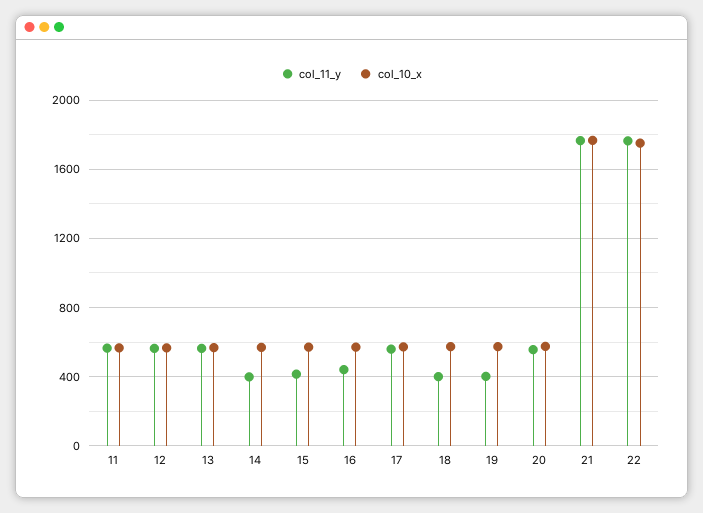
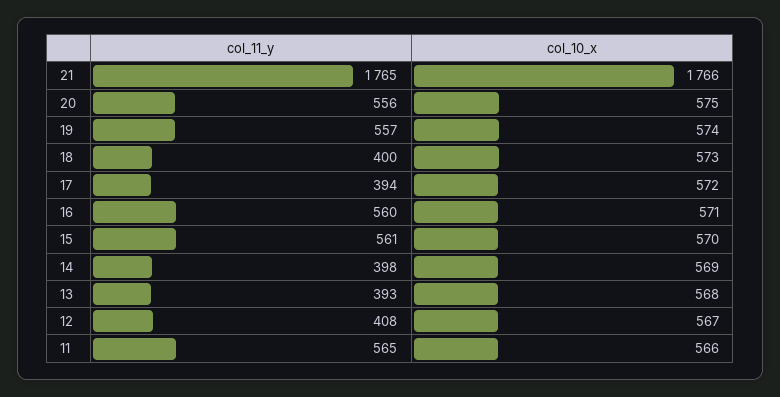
col_11_y, 12: 550 -> 408
col_11_y, 13: 550 -> 393
col_11_y, 15: 400 -> 561
col_11_y, 16: 450 -> 560
col_11_y, 17: 550 -> 394
col_11_y, 19: 400 -> 557
col_11_y, 22: 1750 -> none
col_10_x, 22: 1750 -> none

